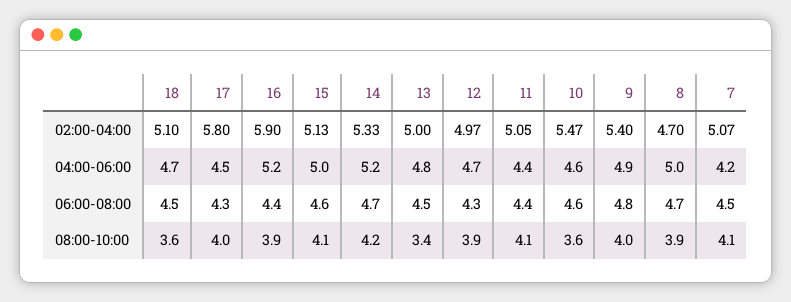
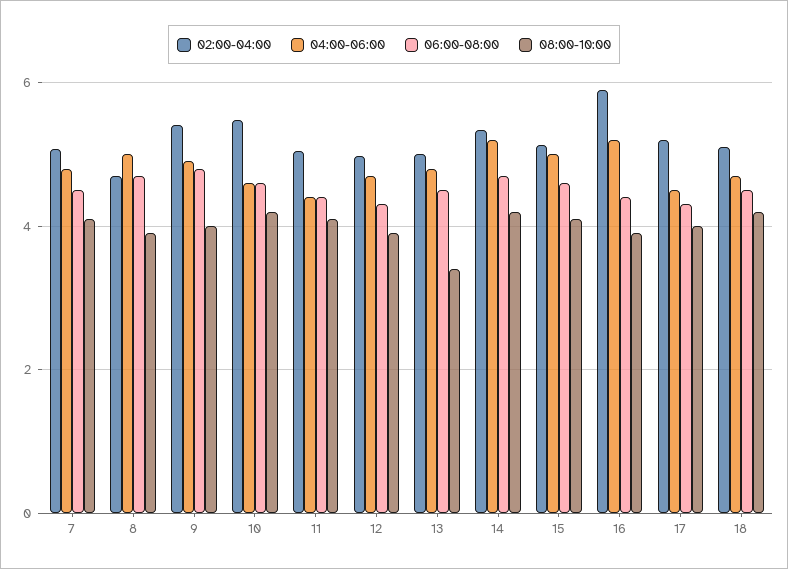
02:00-04:00, 17: 5.8 -> 5.2
04:00-06:00, 7: 4.2 -> 4.8
08:00-10:00, 18: 3.6 -> 4.2
08:00-10:00, 10: 3.6 -> 4.2

